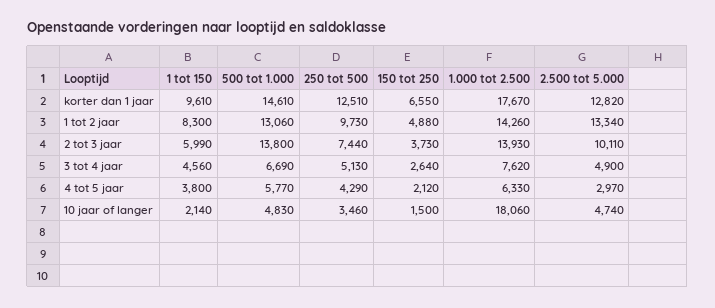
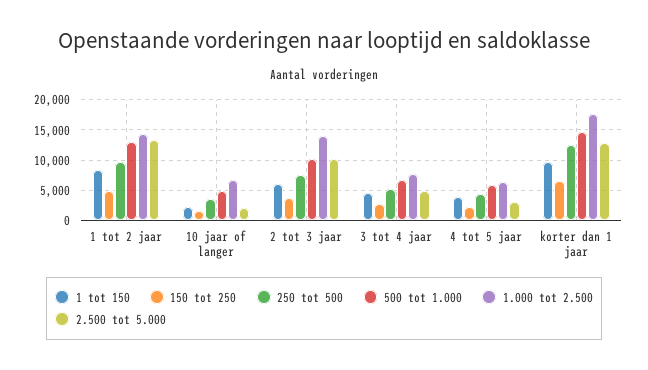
500 tot 1.000, 2 tot 3 jaar: 13800 -> 10000
1.000 tot 2.500, 10 jaar of langer: 18060 -> 7000
2.500 tot 5.000, 10 jaar of langer: 4740 -> 2000

